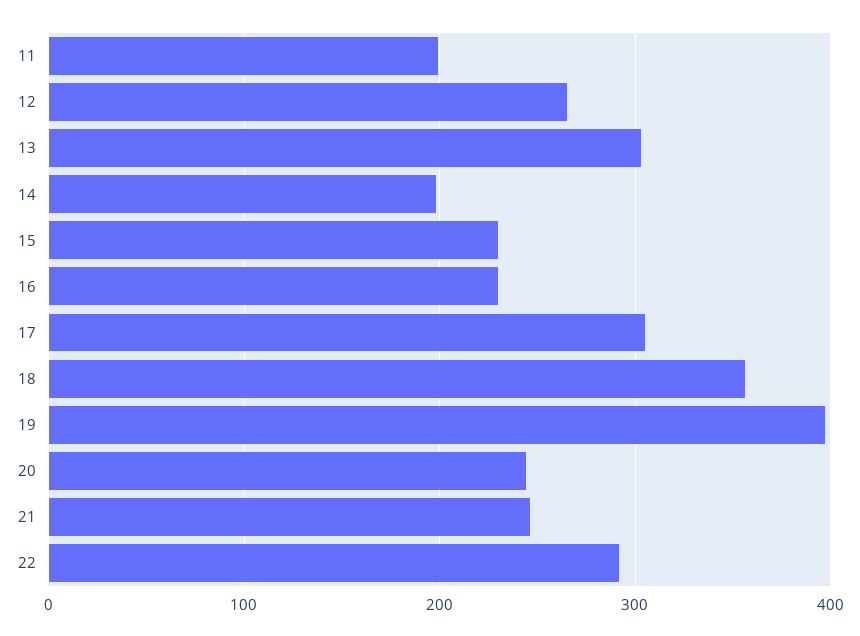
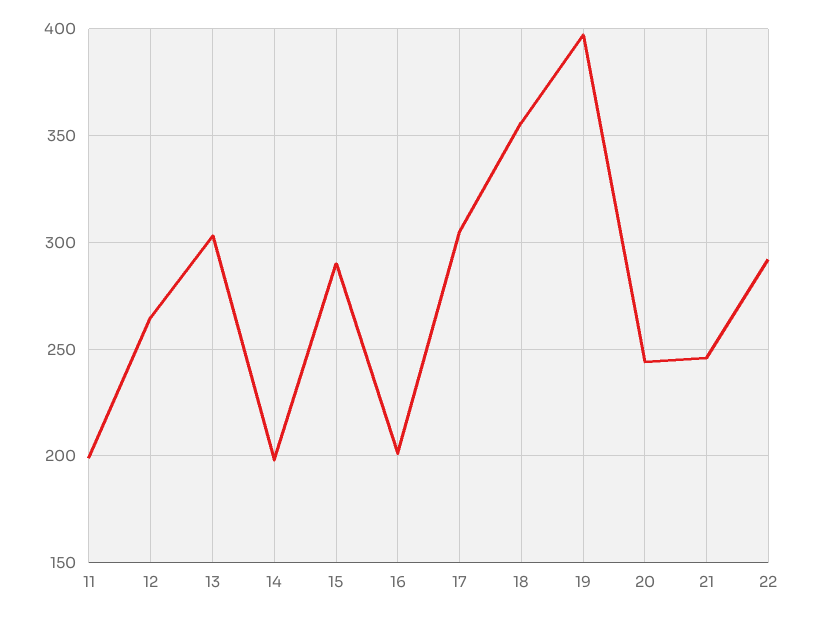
15: 230 -> 290
16: 230 -> 200

